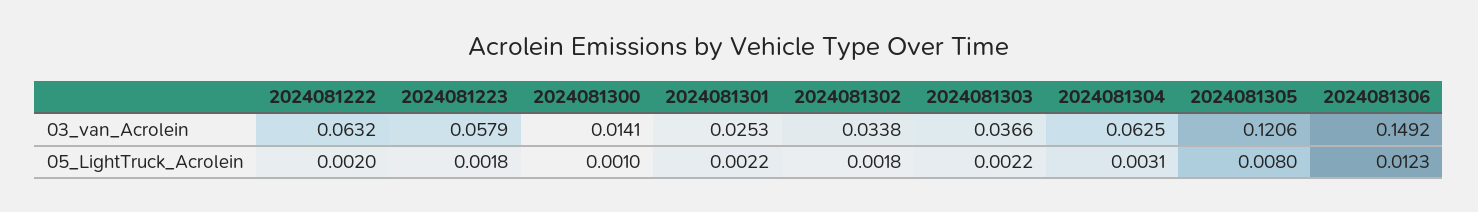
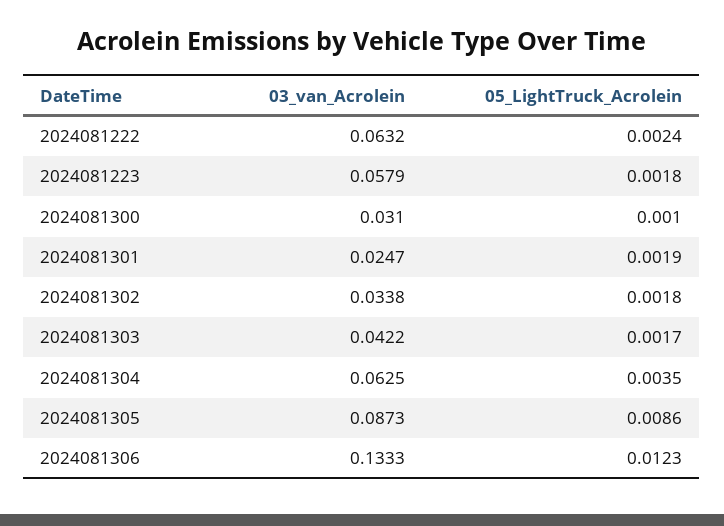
2024081300, 03_van_Acrolein: 0.0141 -> 0.031
2024081301, 03_van_Acrolein: 0.0253 -> 0.0247
2024081303, 03_van_Acrolein: 0.0366 -> 0.0422
2024081305, 03_van_Acrolein: 0.1206 -> 0.0873
2024081306, 03_van_Acrolein: 0.1492 -> 0.1333
2024081222, 05_LightTruck_Acrolein: 0.002 -> 0.0024
2024081301, 05_LightTruck_Acrolein: 0.0022 -> 0.0019
2024081303, 05_LightTruck_Acrolein: 0.0022 -> 0.0017
2024081304, 05_LightTruck_Acrolein: 0.0031 -> 0.0035
2024081305, 05_LightTruck_Acrolein: 0.008 -> 0.0086

